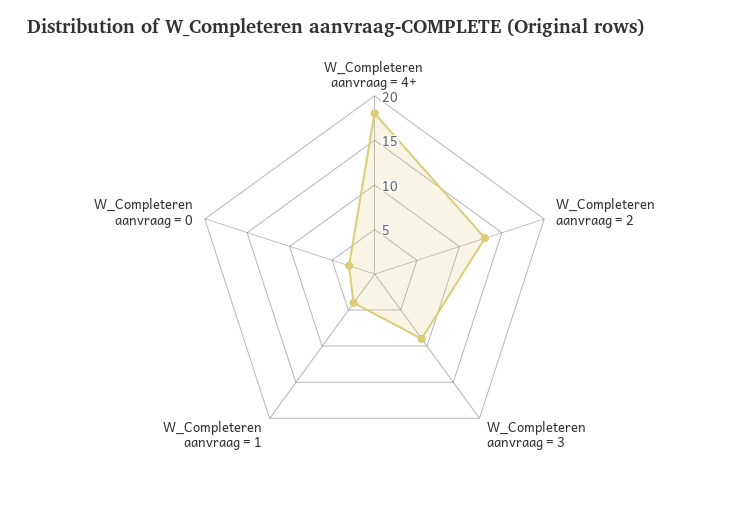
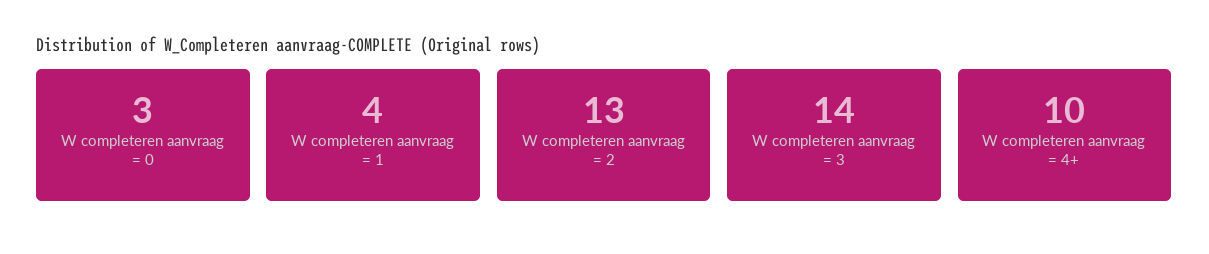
W_Completeren aanvraag = 4+: 18 -> 10
W_Completeren aanvraag = 3: 9 -> 14

